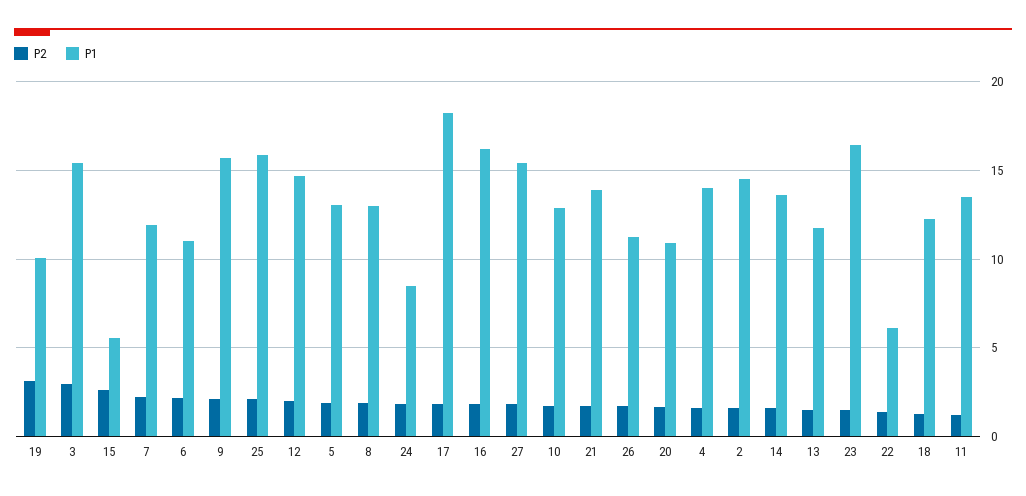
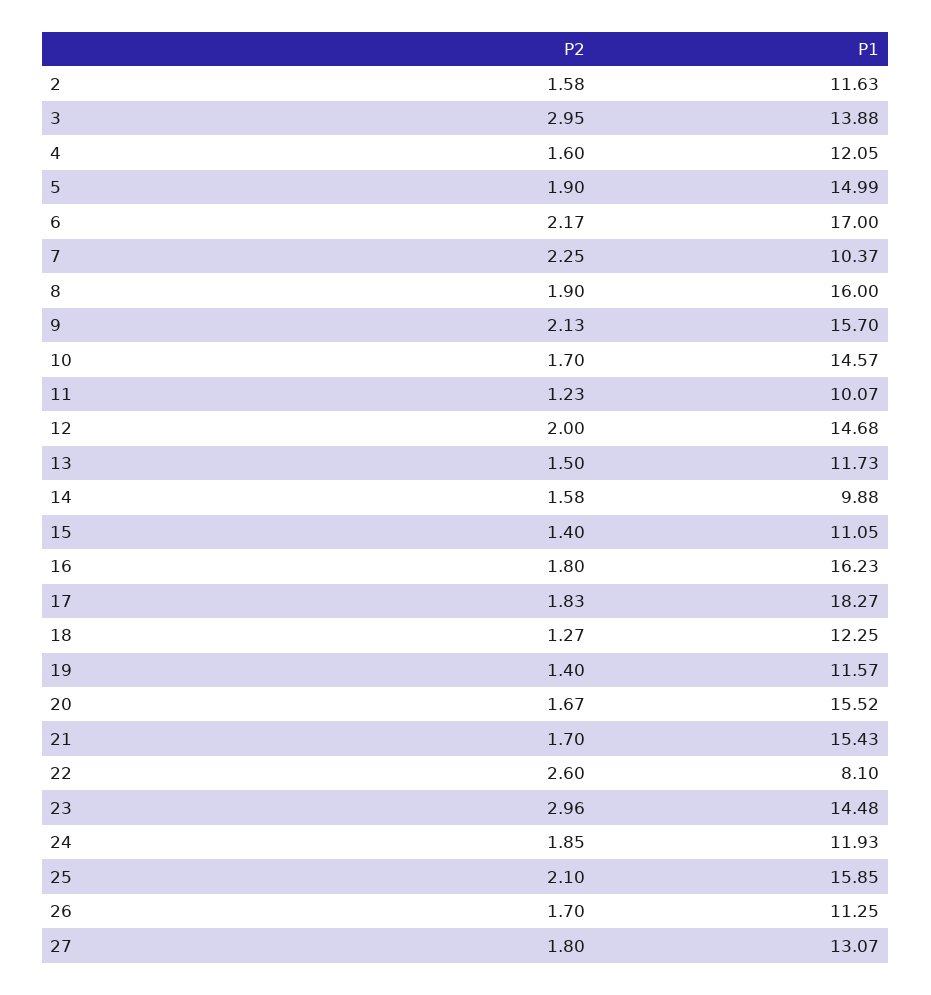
P2, 19: 3 -> 1.4
P1, 19: 10 -> 11.57
P1, 3: 15.5 -> 13.88
P2, 15: 2.5 -> 1.4
P1, 15: 5.5 -> 11.05
P1, 7: 12 -> 10.37
P1, 6: 11 -> 17
P1, 5: 13 -> 14.99
P1, 8: 13 -> 16
P1, 24: 8.5 -> 11.93
P1, 27: 15.5 -> 13.07
P1, 10: 13 -> 14.57
P1, 21: 14 -> 15.43
P1, 20: 11 -> 15.52
P1, 4: 14 -> 12.05
P1, 2: 14.5 -> 11.63
P1, 14: 13.5 -> 9.88
P2, 23: 1.5 -> 2.96
P1, 23: 16.5 -> 14.48
P2, 22: 1.5 -> 2.6
P1, 22: 6 -> 8.1
P1, 11: 13.5 -> 10.07

